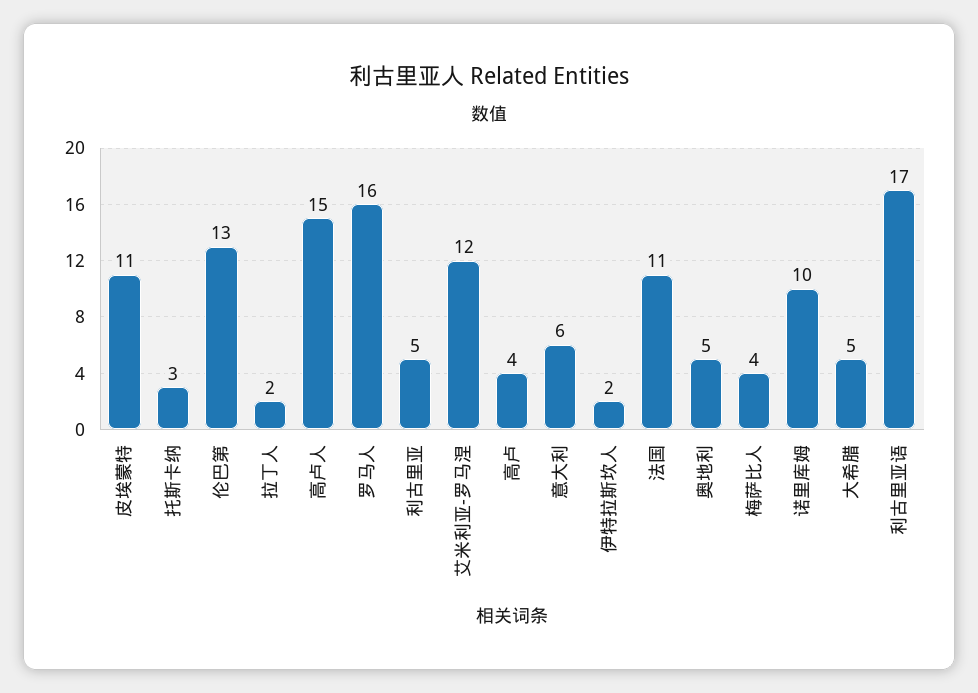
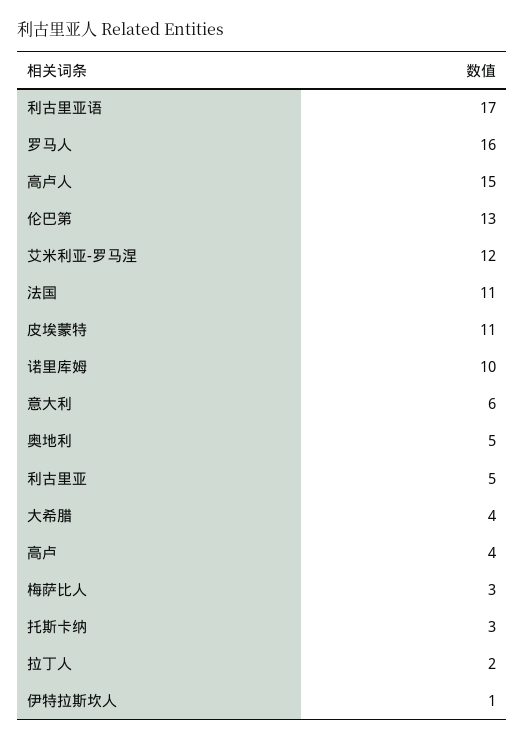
伊特拉斯坎人: 2 -> 1
梅萨比人: 4 -> 3
大希腊: 5 -> 4

